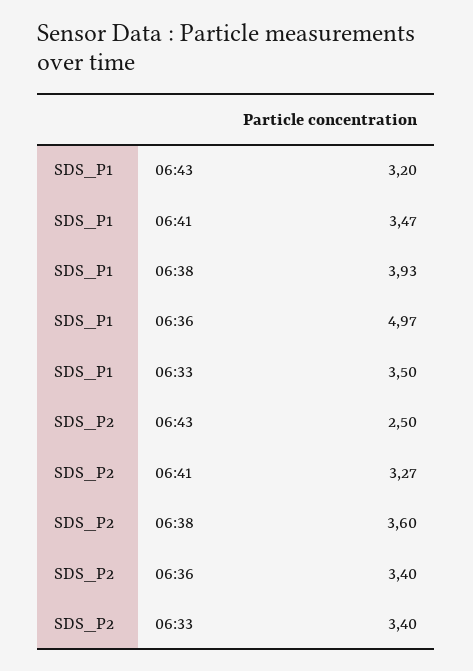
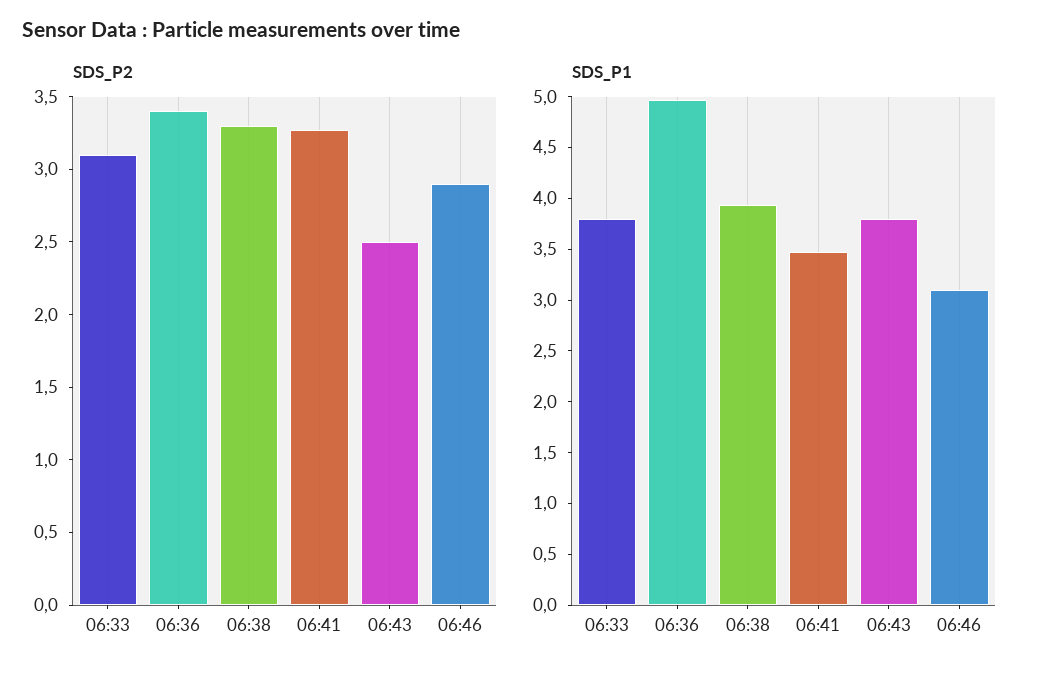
SDS_P1, 06:43: 3.2 -> 3.8
SDS_P1, 06:33: 3.5 -> 3.8
SDS_P2, 06:38: 3.6 -> 3.3
SDS_P2, 06:33: 3.4 -> 3.1
SDS_P2, 06:46: none -> 2.9
SDS_P1, 06:46: none -> 3.1

